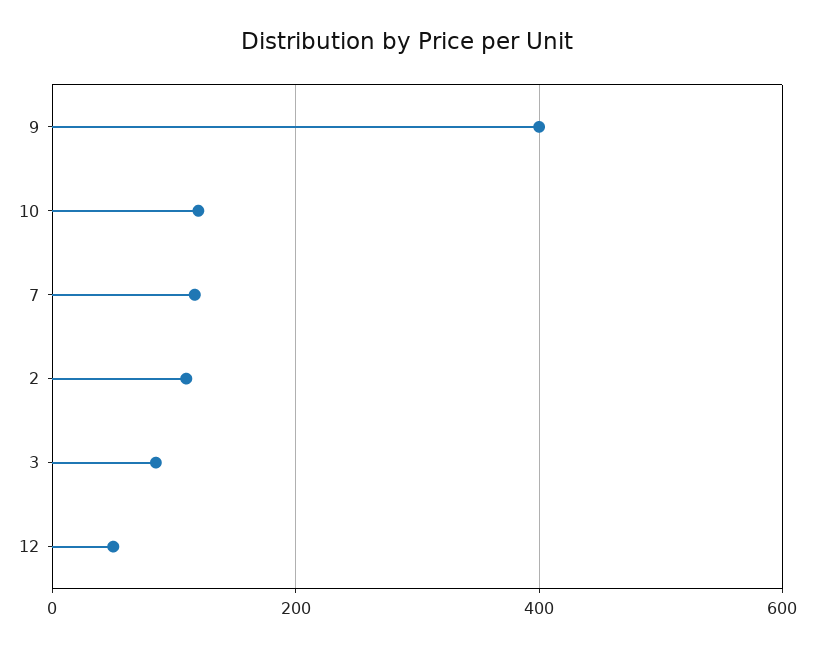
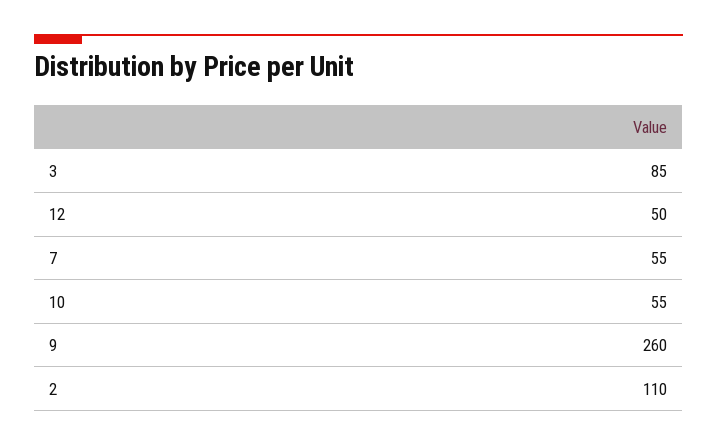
9: 400 -> 260
10: 120 -> 55
7: 120 -> 55

